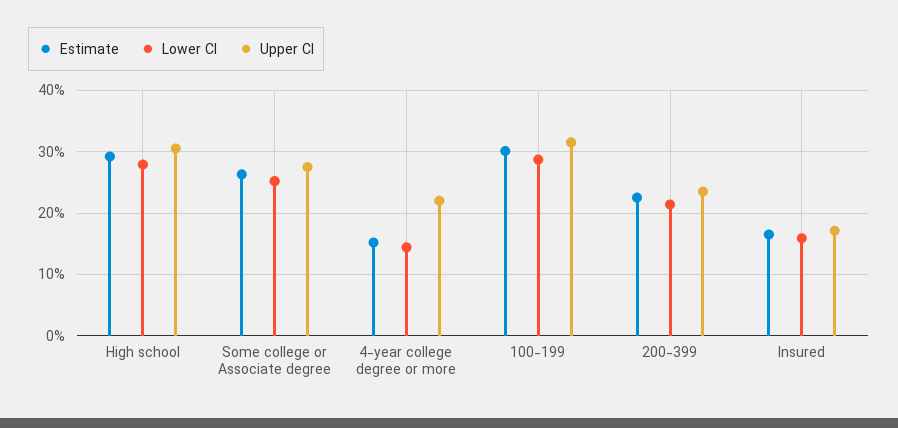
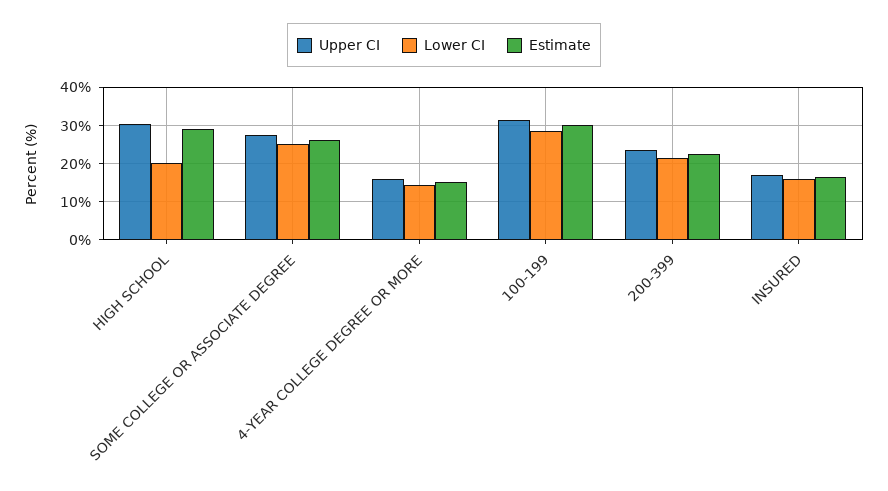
Lower CI, High school: 28 -> 20
Upper CI, 4-year college degree or more: 22 -> 16

